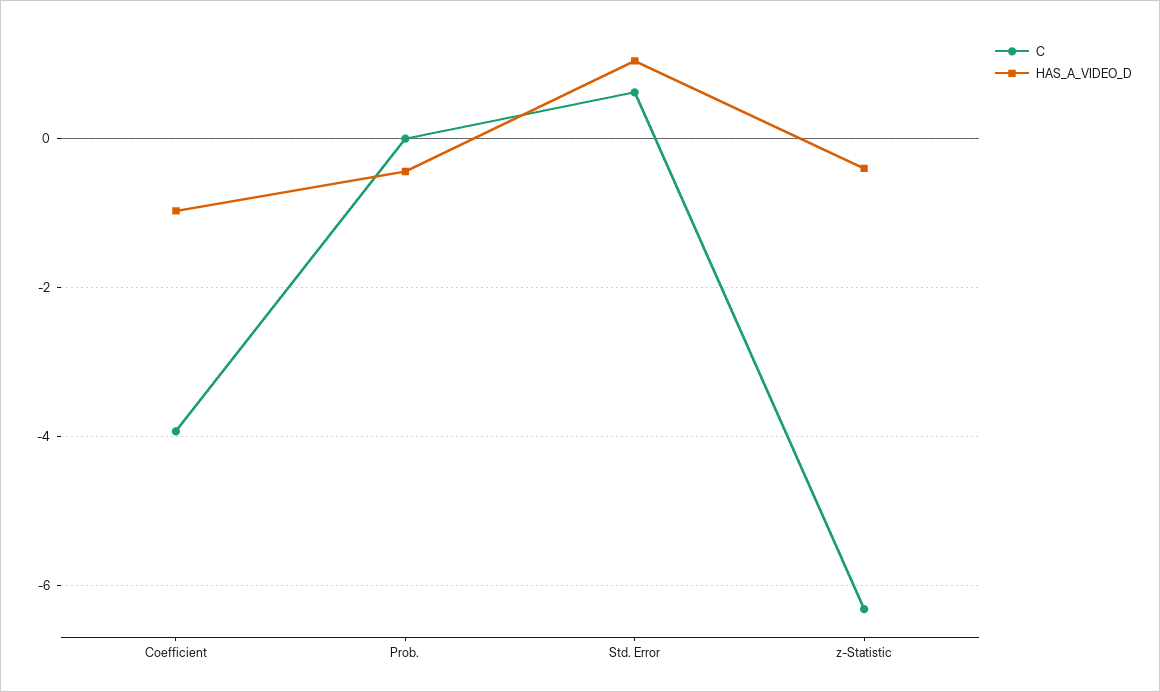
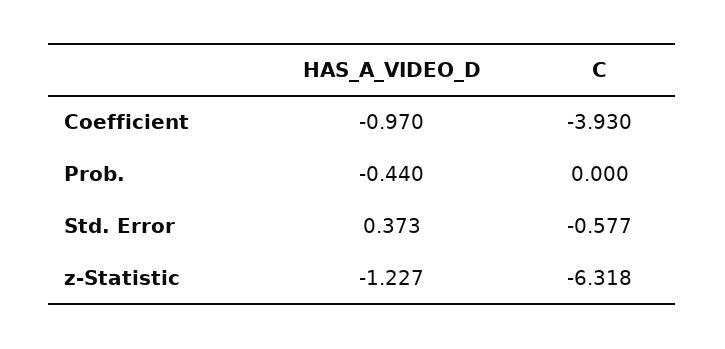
C, Std. Error: 0.6 -> -0.577
HAS_A_VIDEO_D, Std. Error: 1 -> 0.373
HAS_A_VIDEO_D, z-Statistic: -0.4 -> -1.227

